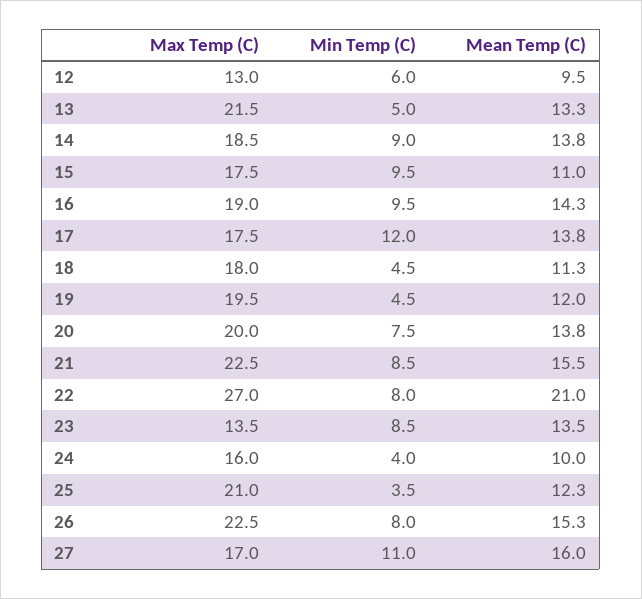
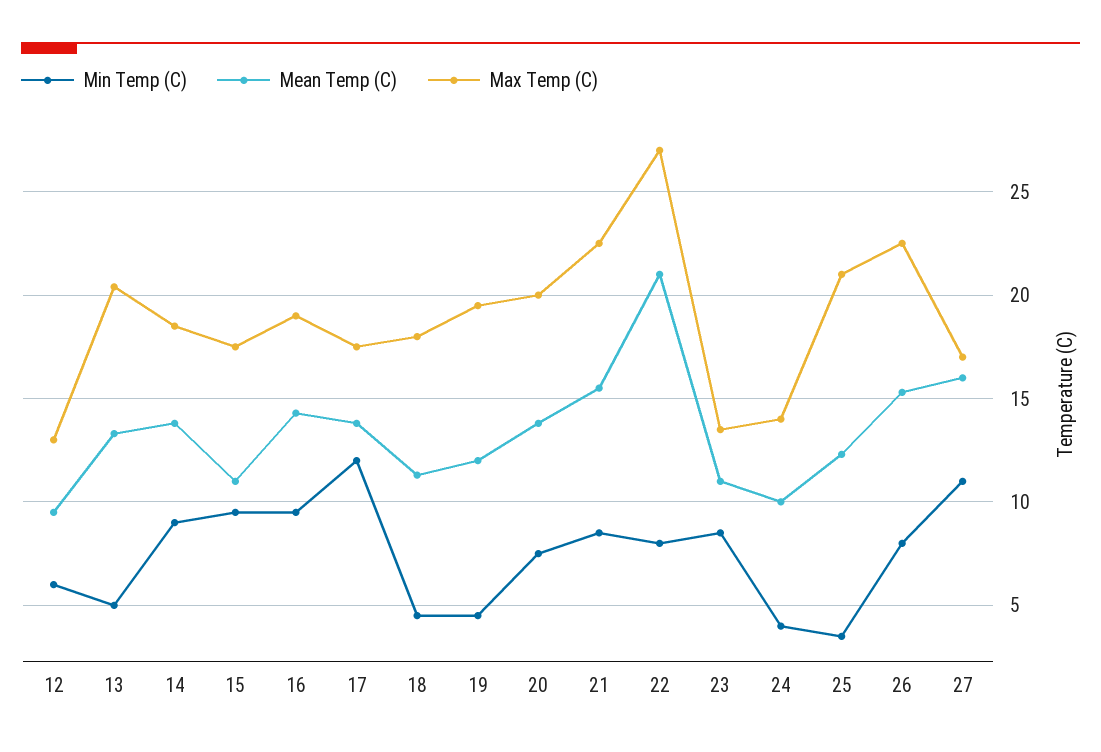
Max Temp (C), 13: 21.5 -> 20.5
Mean Temp (C), 23: 13.5 -> 11
Max Temp (C), 24: 16 -> 14

